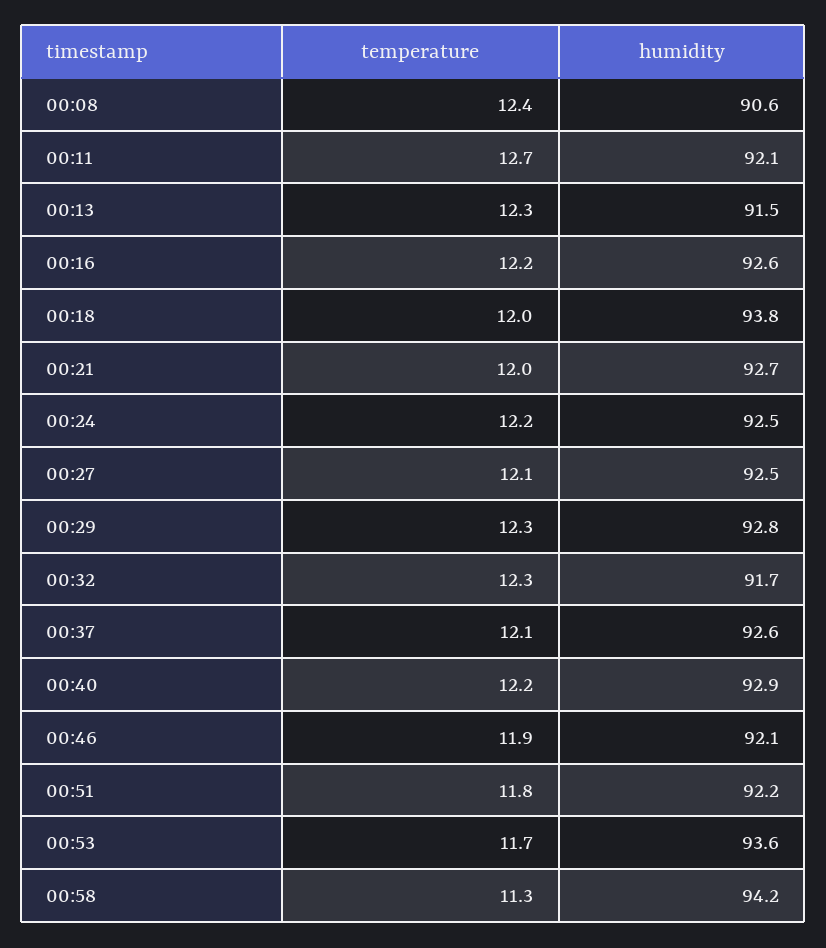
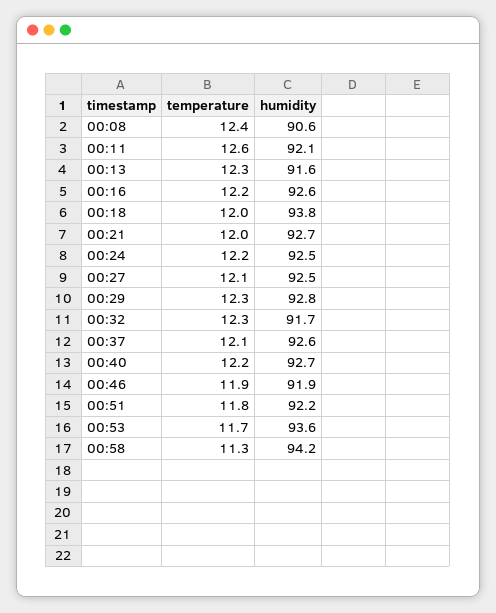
temperature, 00:11: 12.7 -> 12.6
humidity, 00:13: 91.5 -> 91.6
humidity, 00:40: 92.9 -> 92.7
humidity, 00:46: 92.1 -> 91.9

